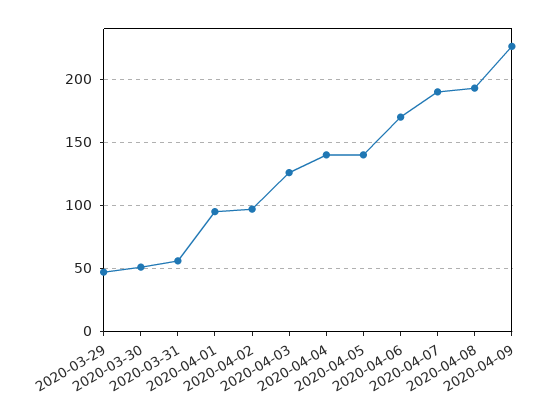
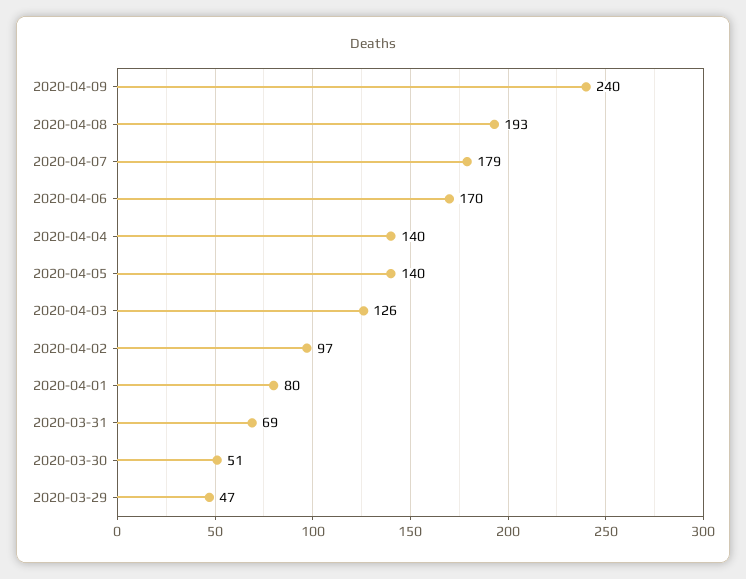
2020-03-31: 55 -> 69
2020-04-01: 95 -> 80
2020-04-07: 190 -> 179
2020-04-09: 225 -> 240

